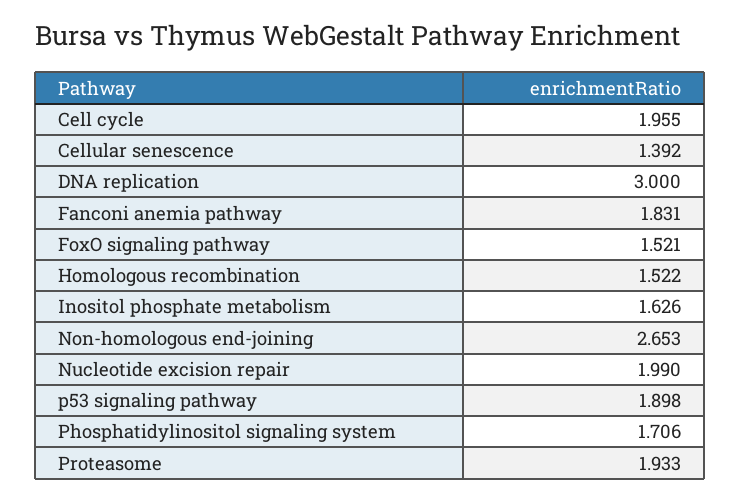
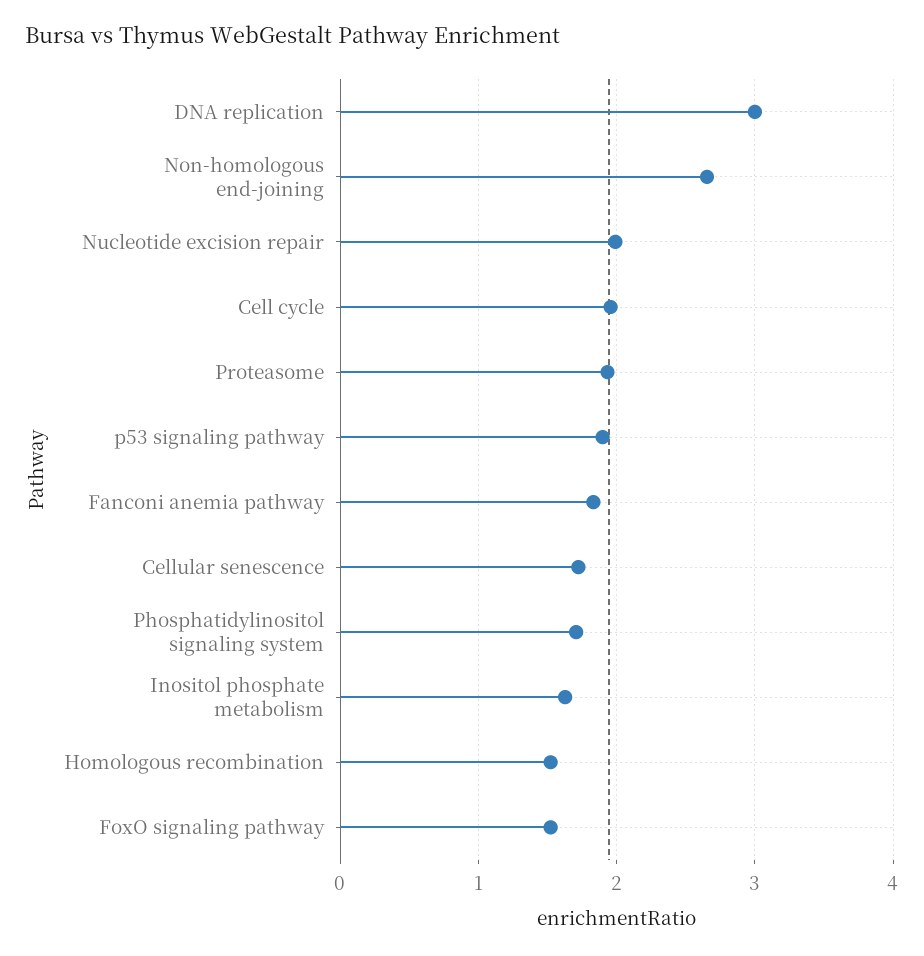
Cellular senescence: 1.392 -> 1.7

